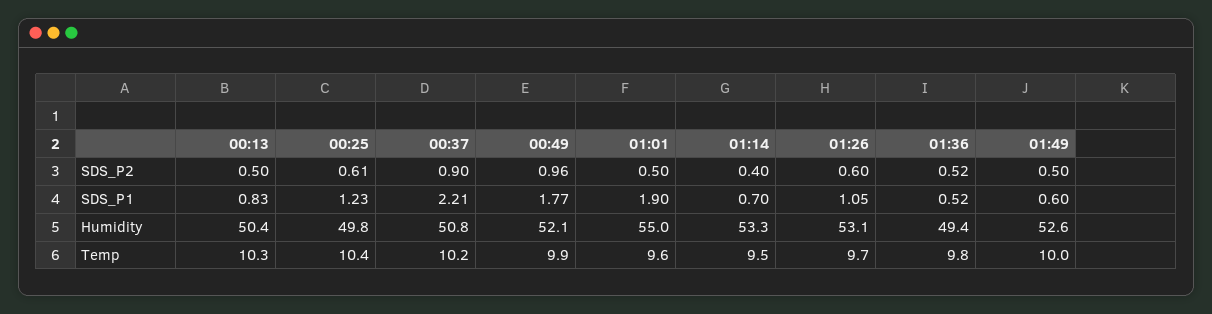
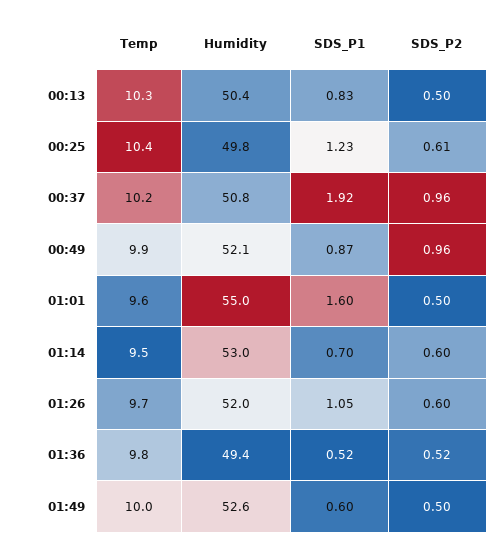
00:37, SDS_P2: 0.9 -> 0.96
01:14, SDS_P2: 0.4 -> 0.6
00:37, SDS_P1: 2.21 -> 1.92
00:49, SDS_P1: 1.77 -> 0.87
01:01, SDS_P1: 1.9 -> 1.6
01:14, Humidity: 53.3 -> 53
01:26, Humidity: 53.1 -> 52

